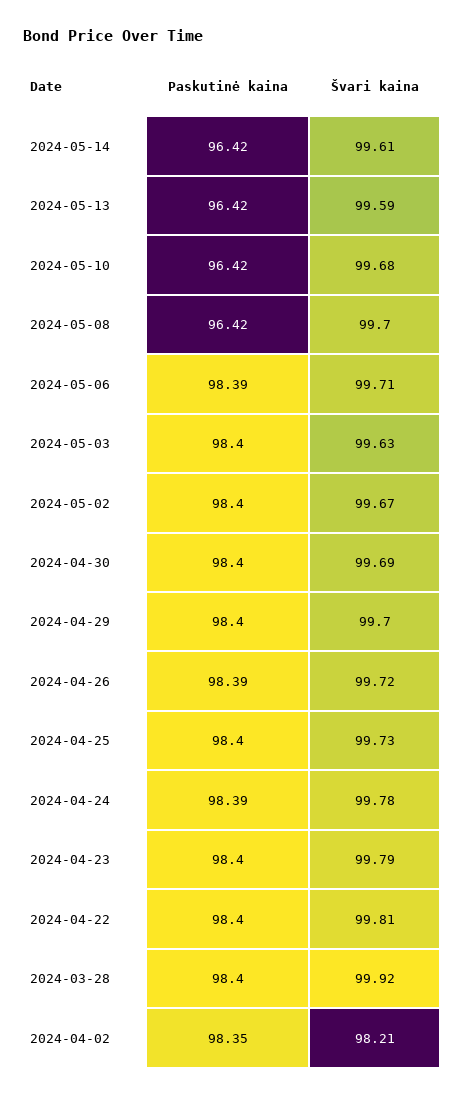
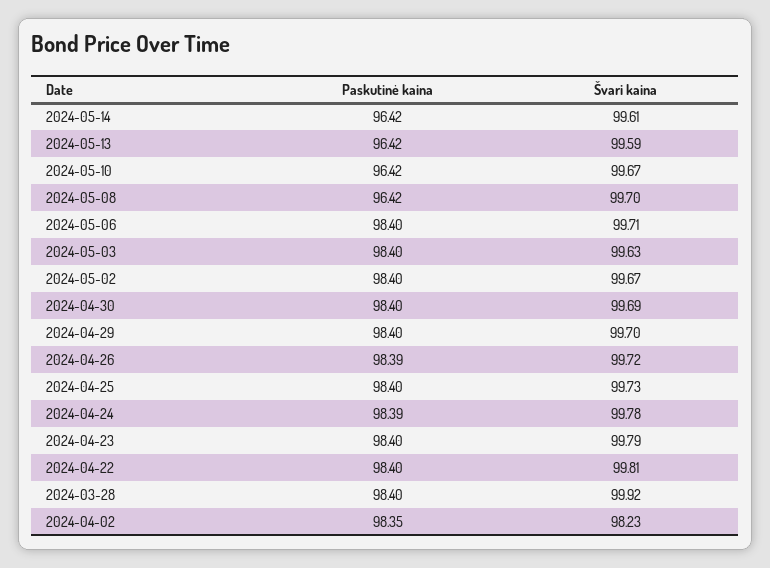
Švari kaina, 2024-05-10: 99.68 -> 99.67
Paskutinė kaina, 2024-05-06: 98.39 -> 98.4
Švari kaina, 2024-04-02: 98.21 -> 98.23

